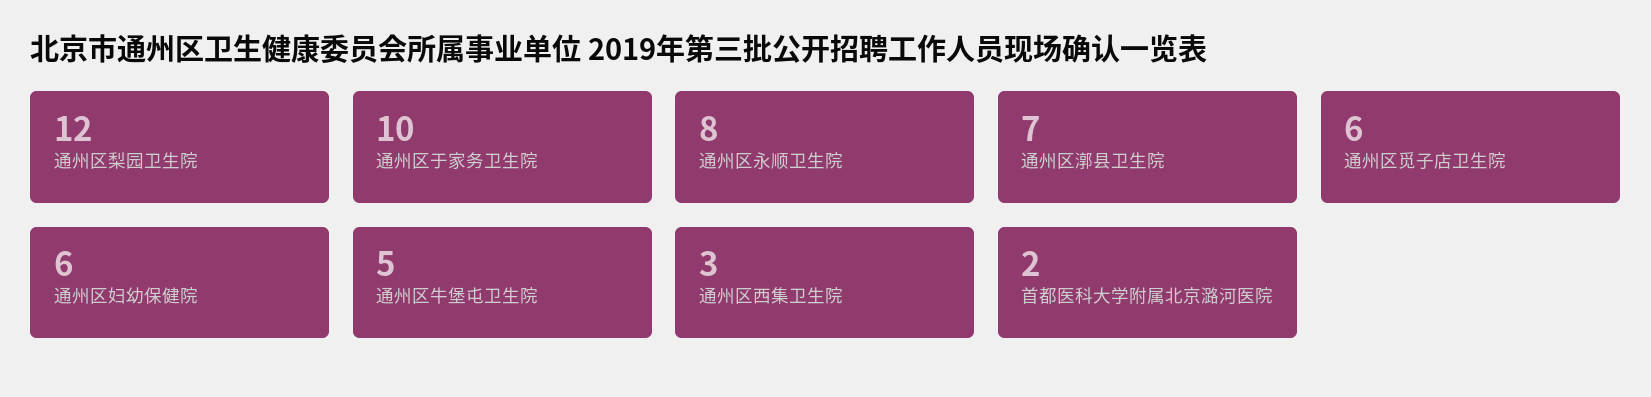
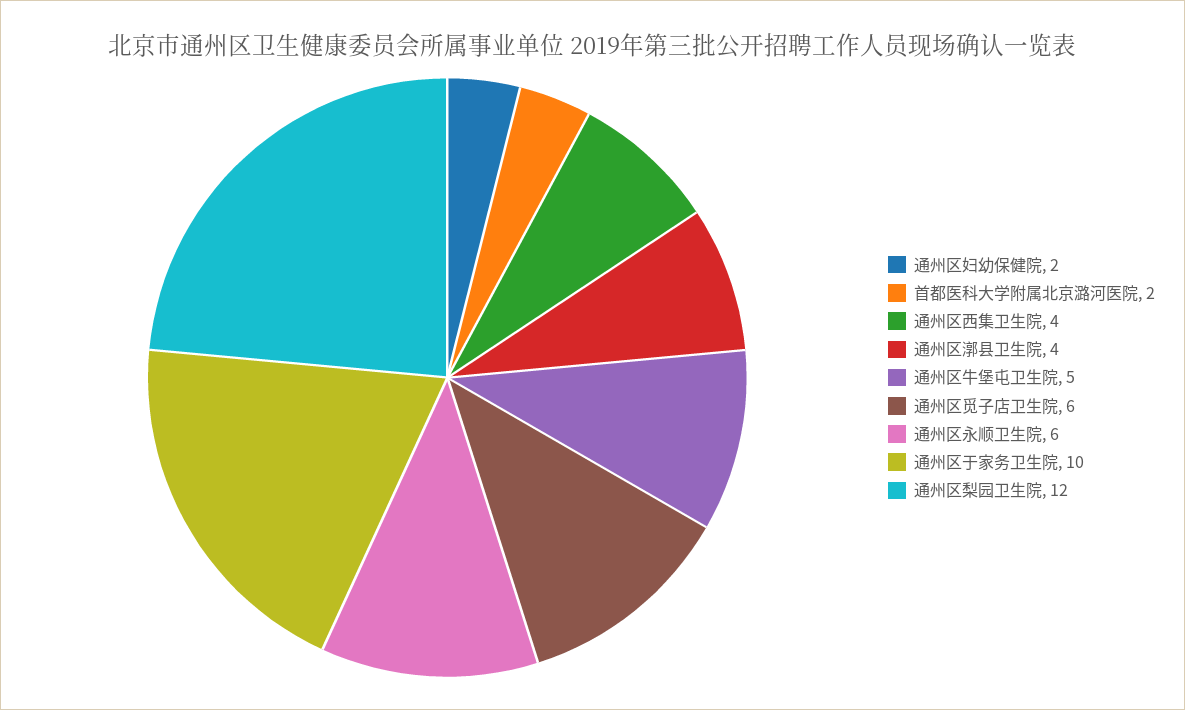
通州区永顺卫生院: 8 -> 6
通州区漷县卫生院: 7 -> 4
通州区妇幼保健院: 6 -> 2
通州区西集卫生院: 3 -> 4

